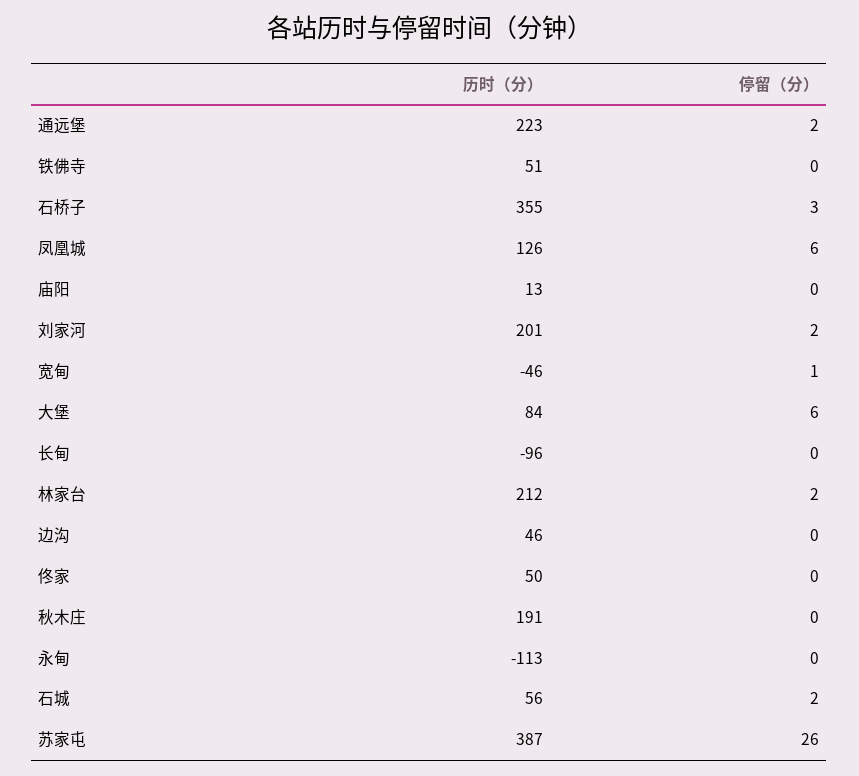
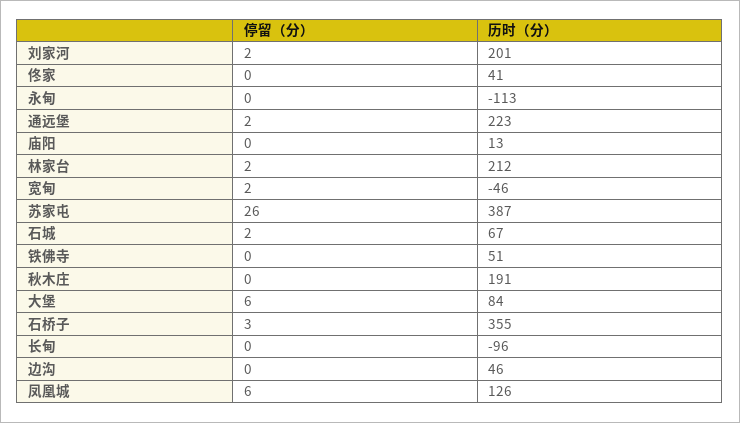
停留（分）, 宽甸: 1 -> 2
历时（分）, 佟家: 50 -> 41
历时（分）, 石城: 56 -> 67

